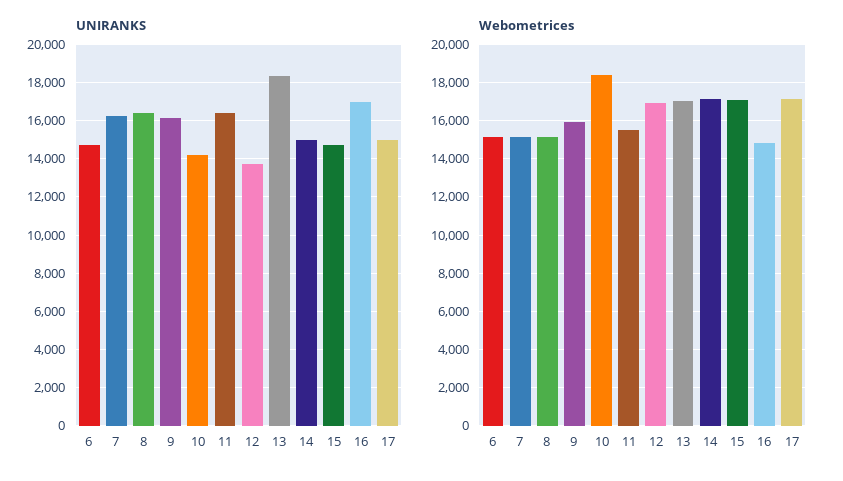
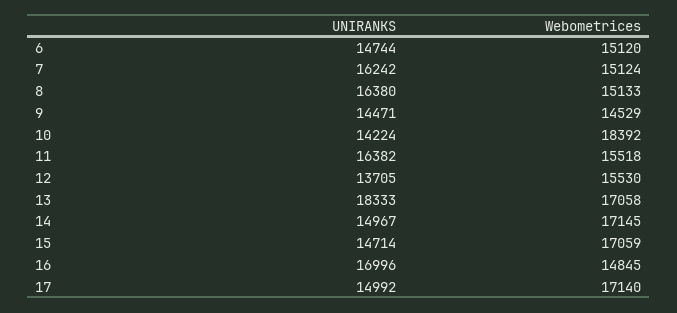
UNIRANKS, 9: 16000 -> 14471
Webometrices, 9: 16000 -> 14529
Webometrices, 12: 17000 -> 15530

